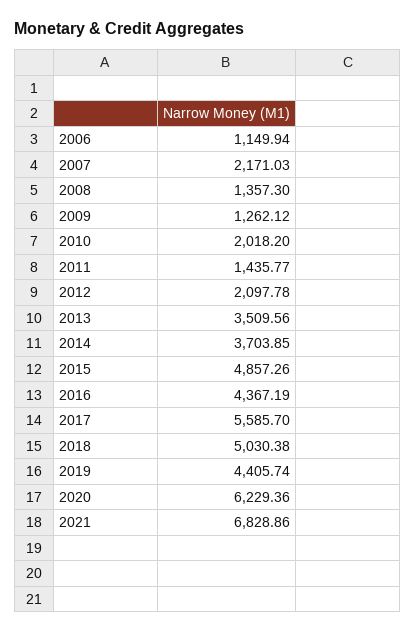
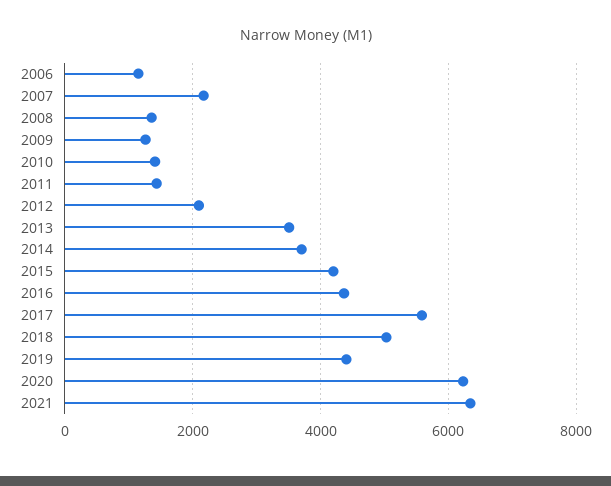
2010: 2018.2 -> 1400
2015: 4857.26 -> 4200
2021: 6828.86 -> 6400

